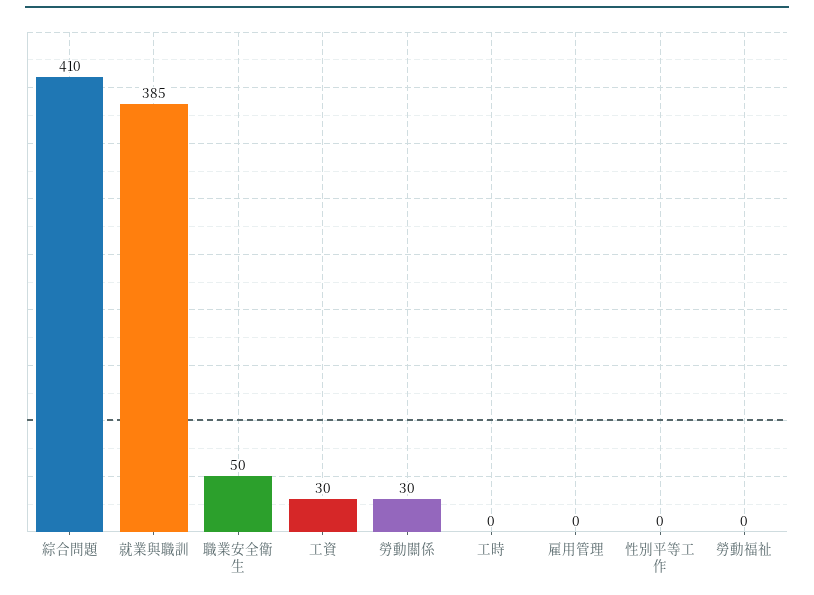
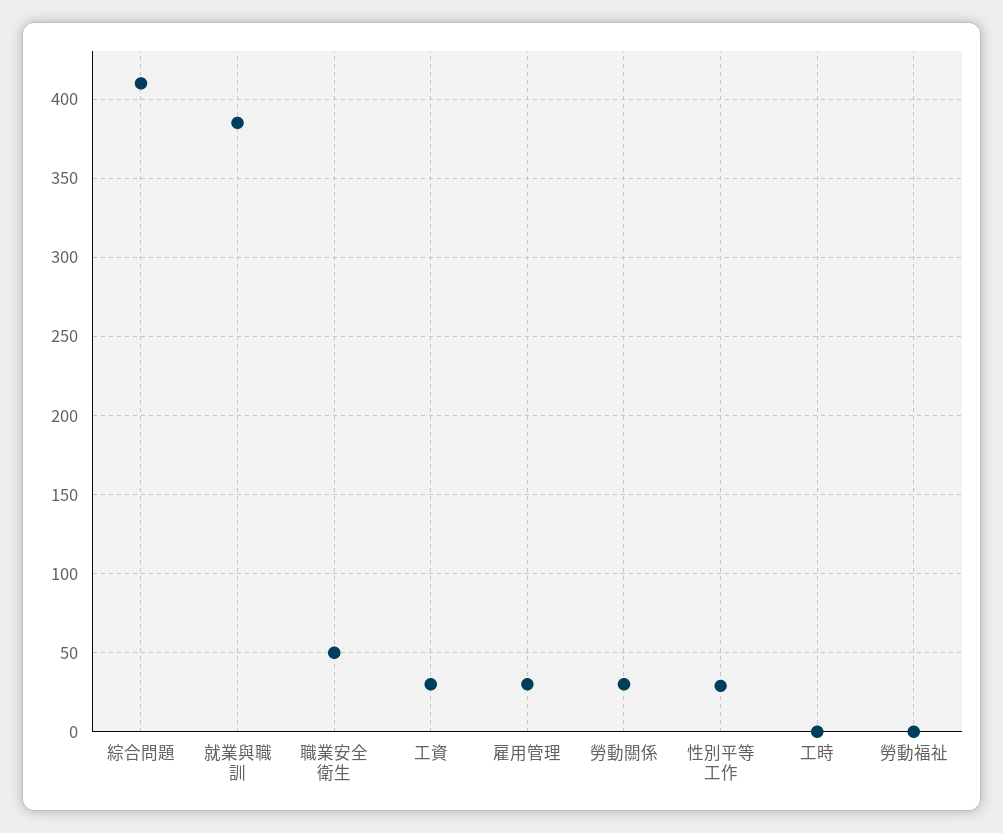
雇用管理: 0 -> 30
性別平等工作: 0 -> 30

